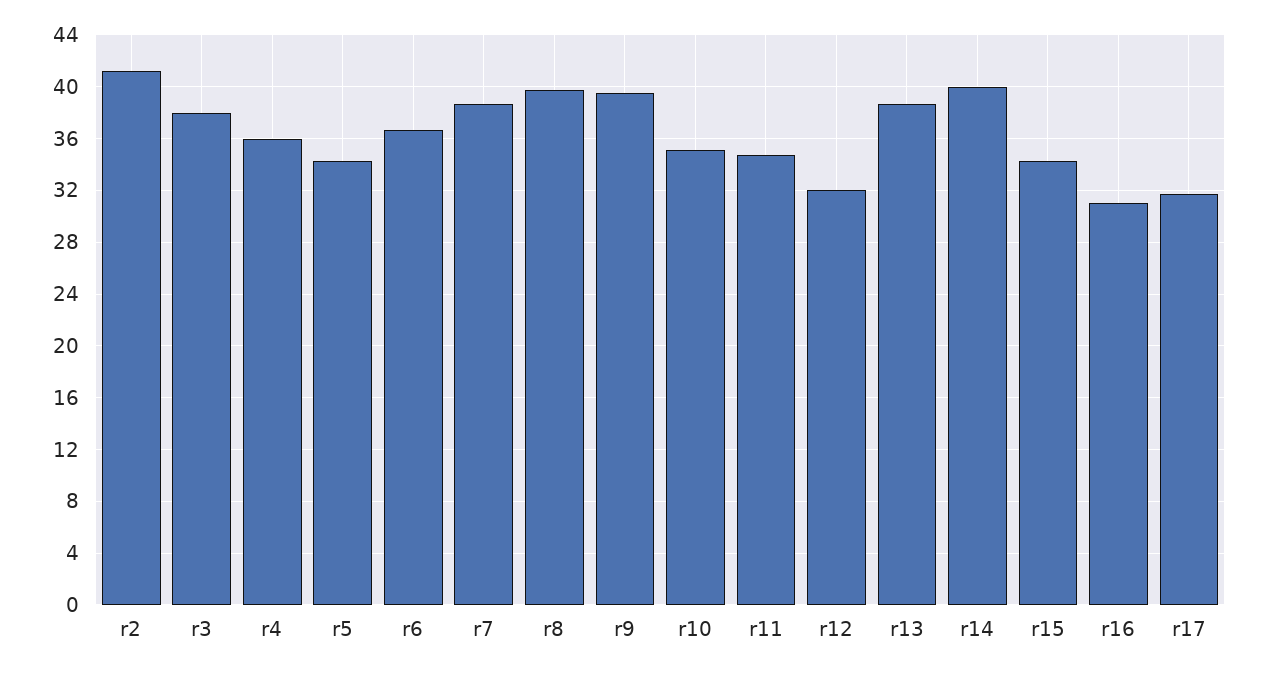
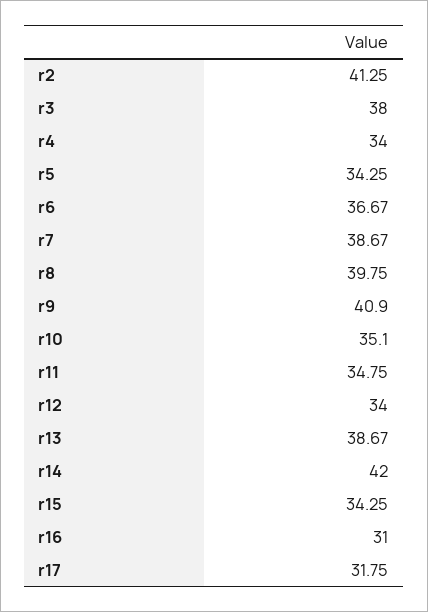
r4: 36 -> 34
r9: 39.5 -> 40.9
r12: 32 -> 34
r14: 40 -> 42

